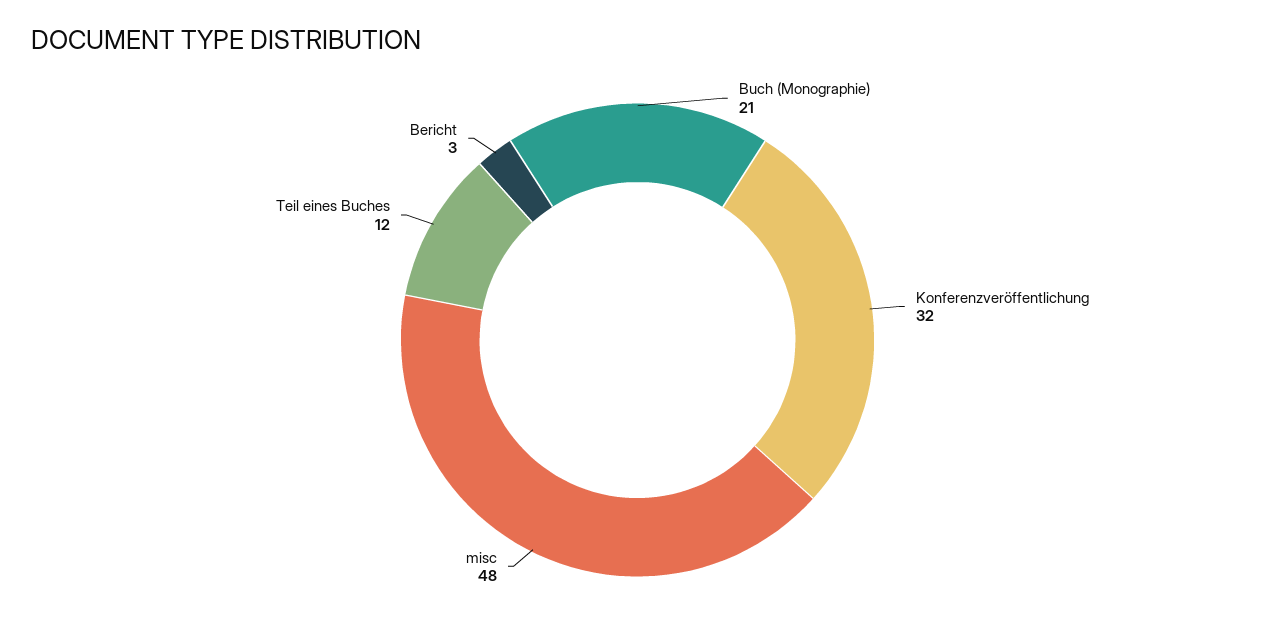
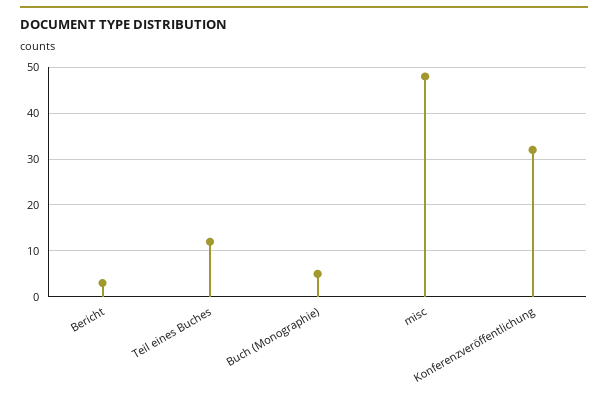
Buch (Monographie): 21 -> 5

